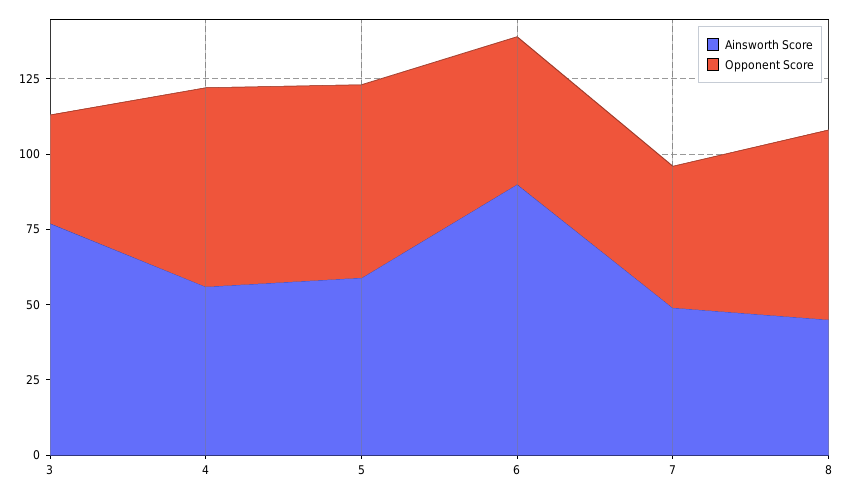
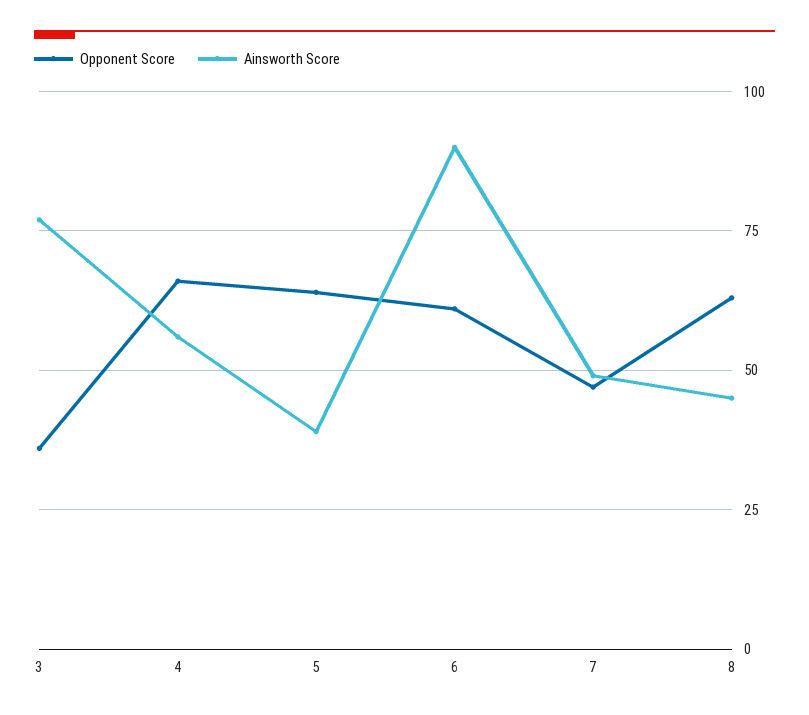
Ainsworth Score, 5: 60 -> 40
Opponent Score, 6: 50 -> 60

